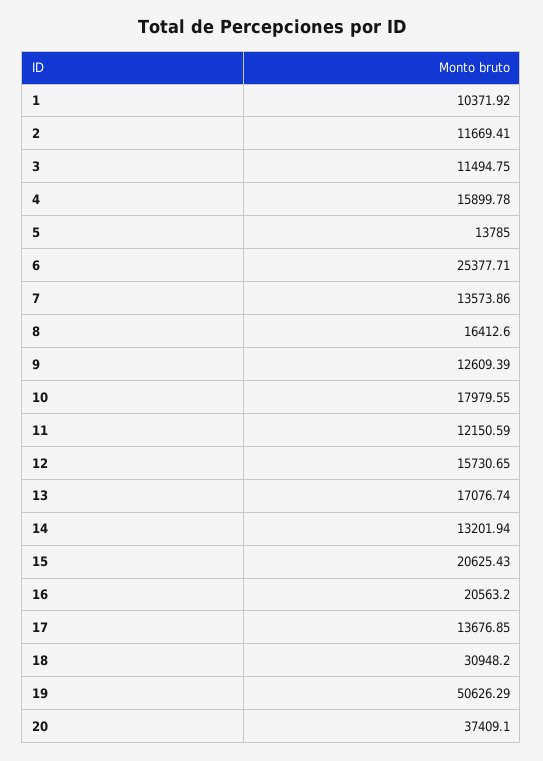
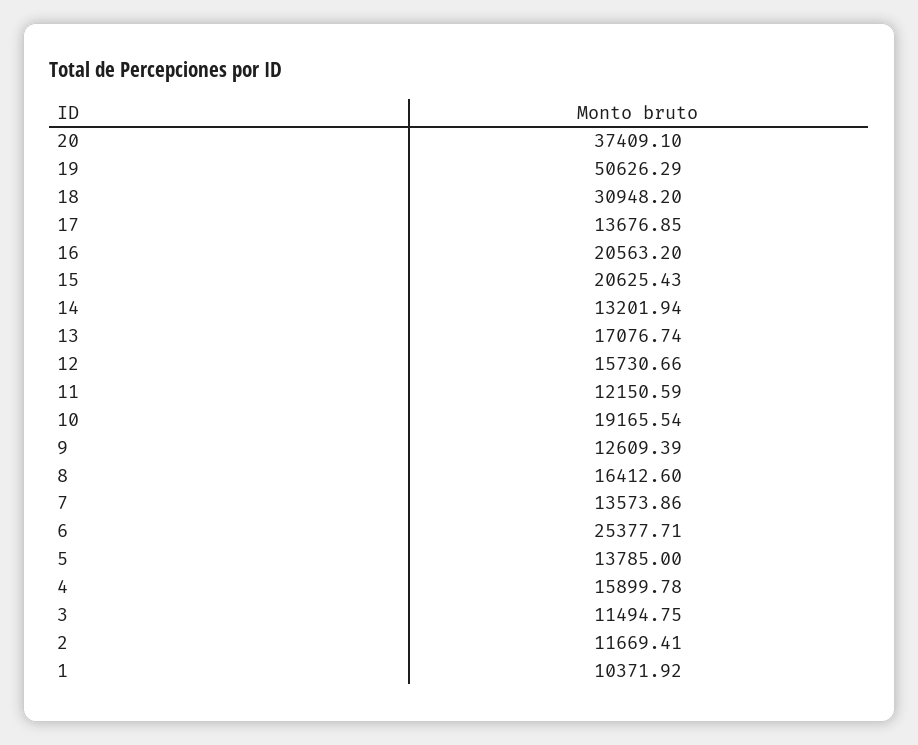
10: 17979.55 -> 19165.54
12: 15730.65 -> 15730.66

